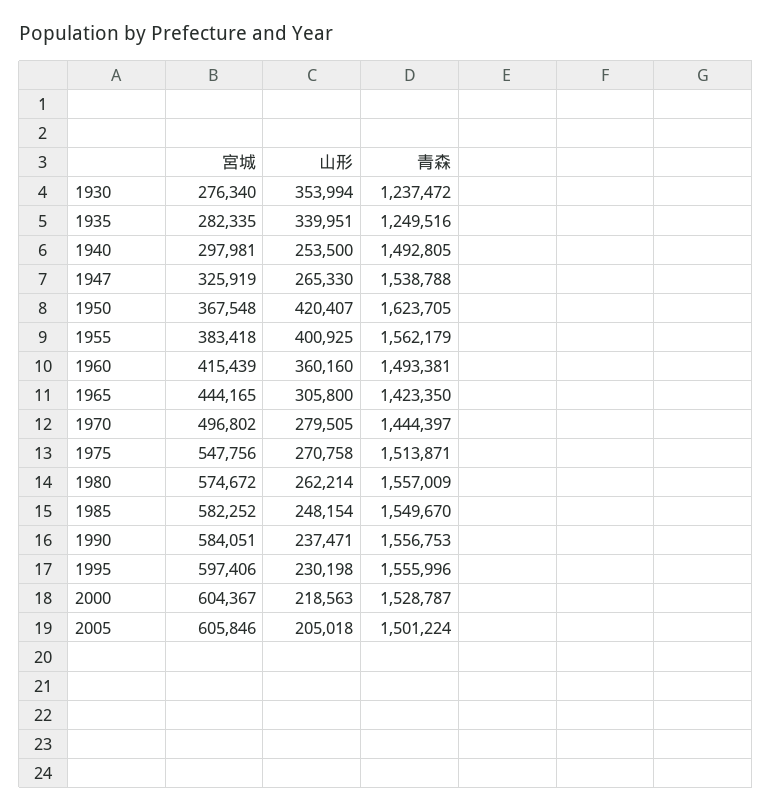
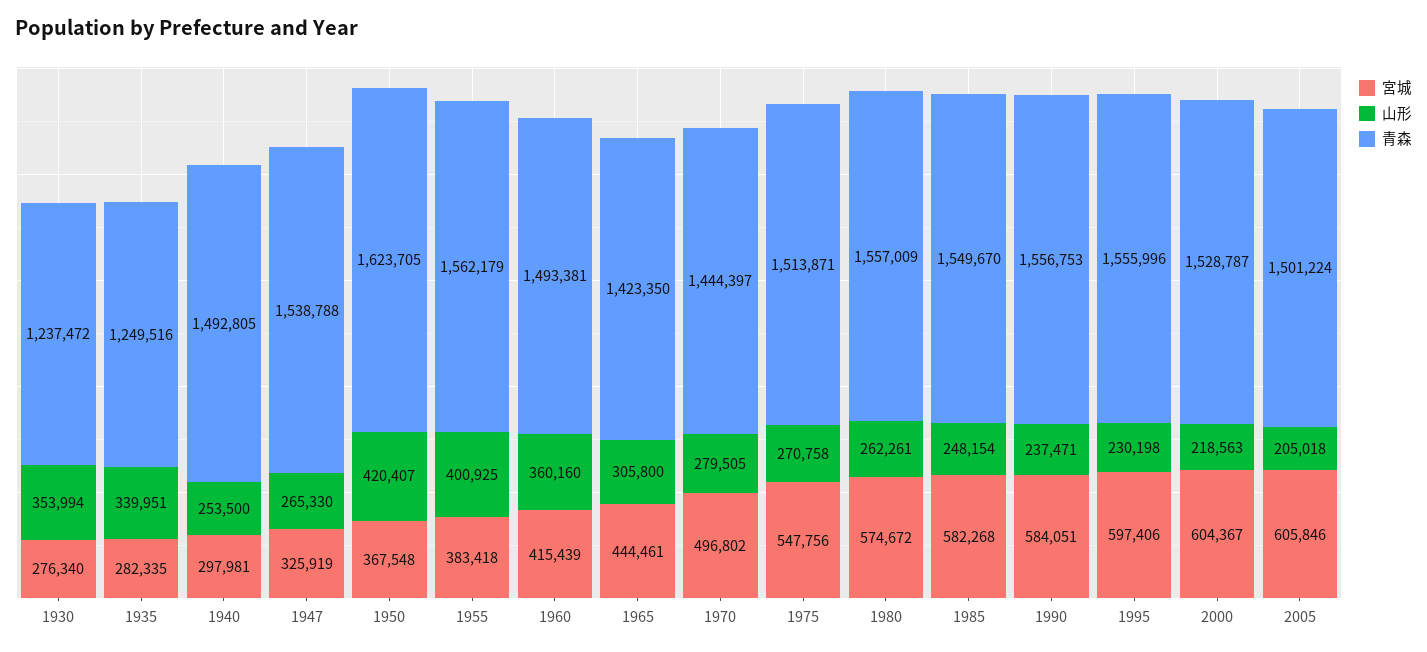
宮城, 1965: 444165 -> 444461
山形, 1980: 262214 -> 262261
宮城, 1985: 582252 -> 582268

